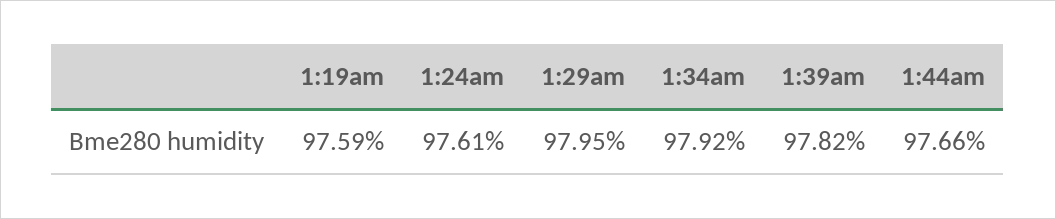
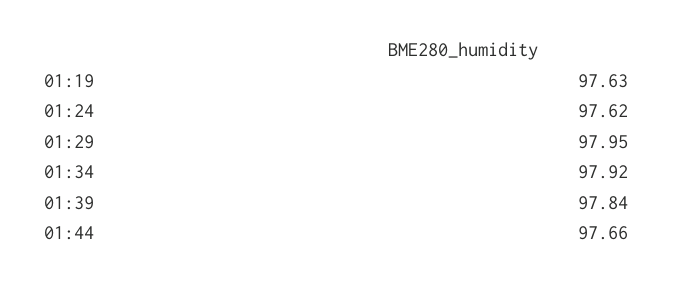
1:19am: 97.59 -> 97.63
1:24am: 97.61 -> 97.62
1:39am: 97.82 -> 97.84

